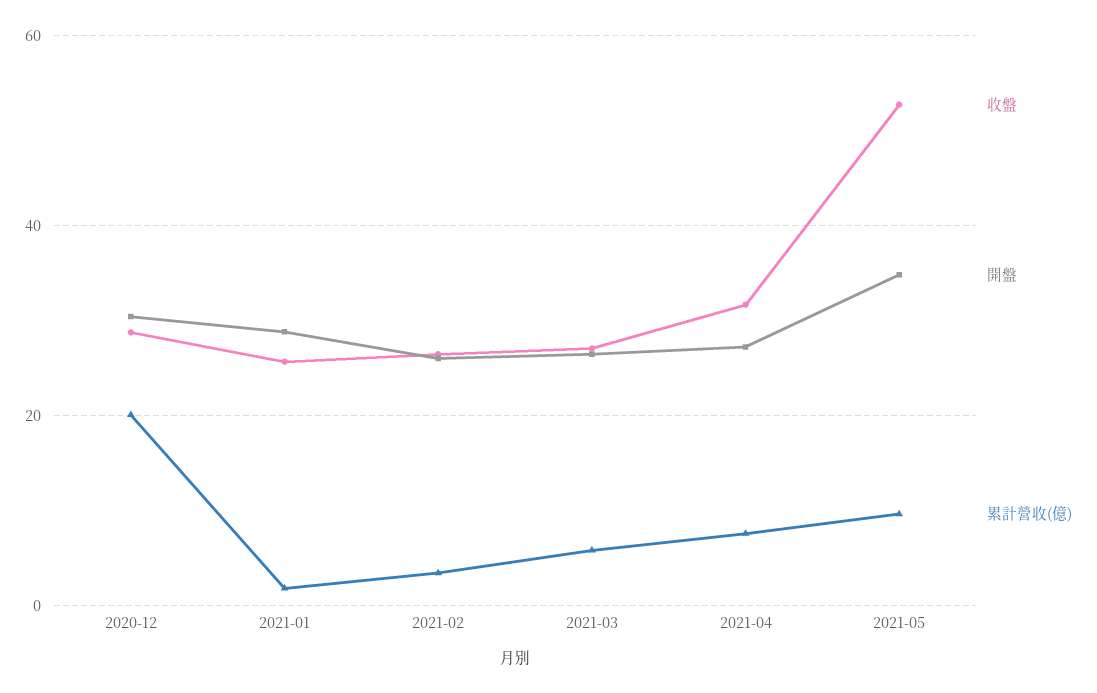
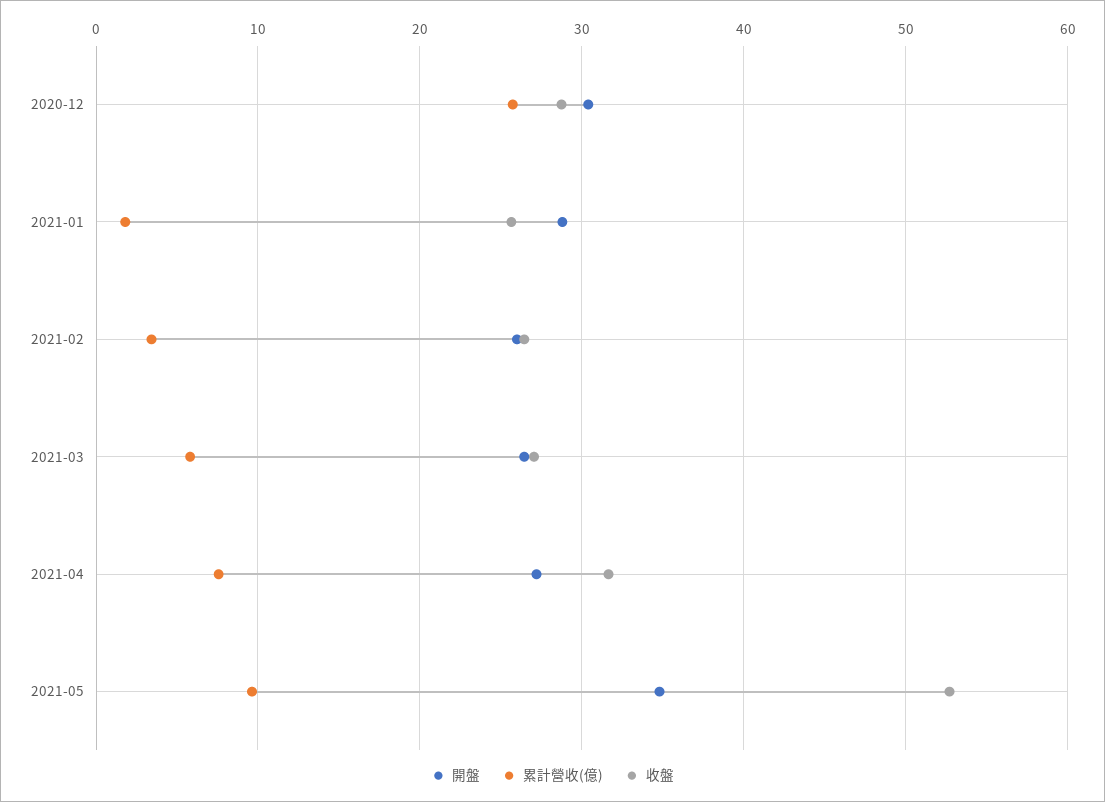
累計營收(億), 2020-12: 20 -> 26

